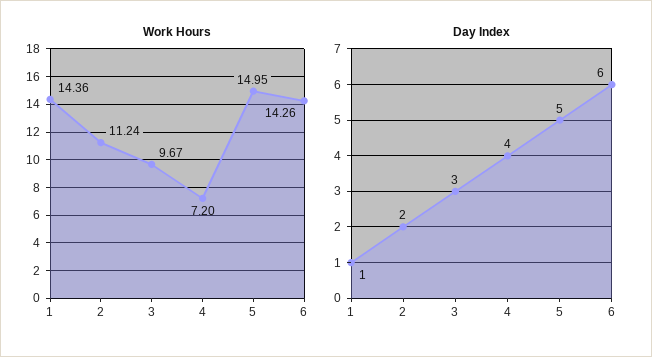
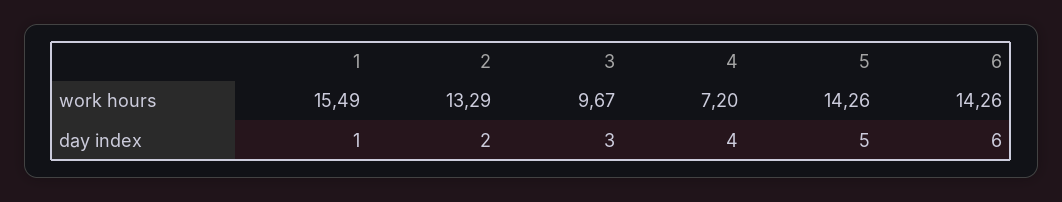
Work Hours, 1: 14.36 -> 15.49
Work Hours, 2: 11.24 -> 13.29
Work Hours, 5: 14.95 -> 14.26

